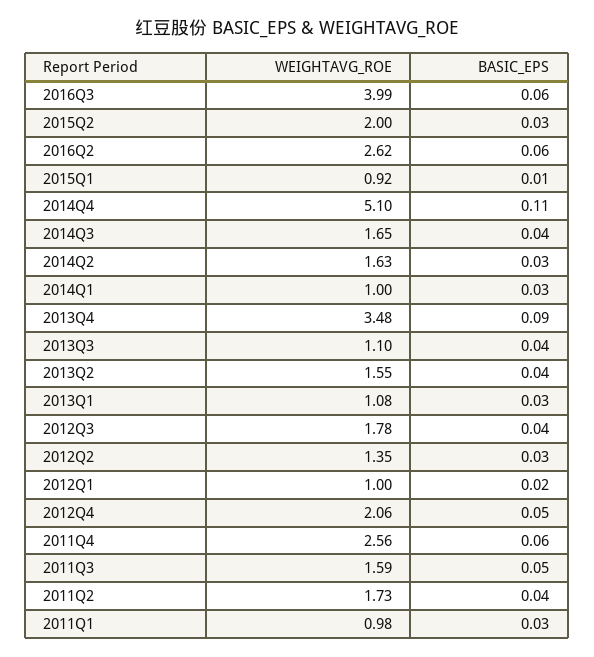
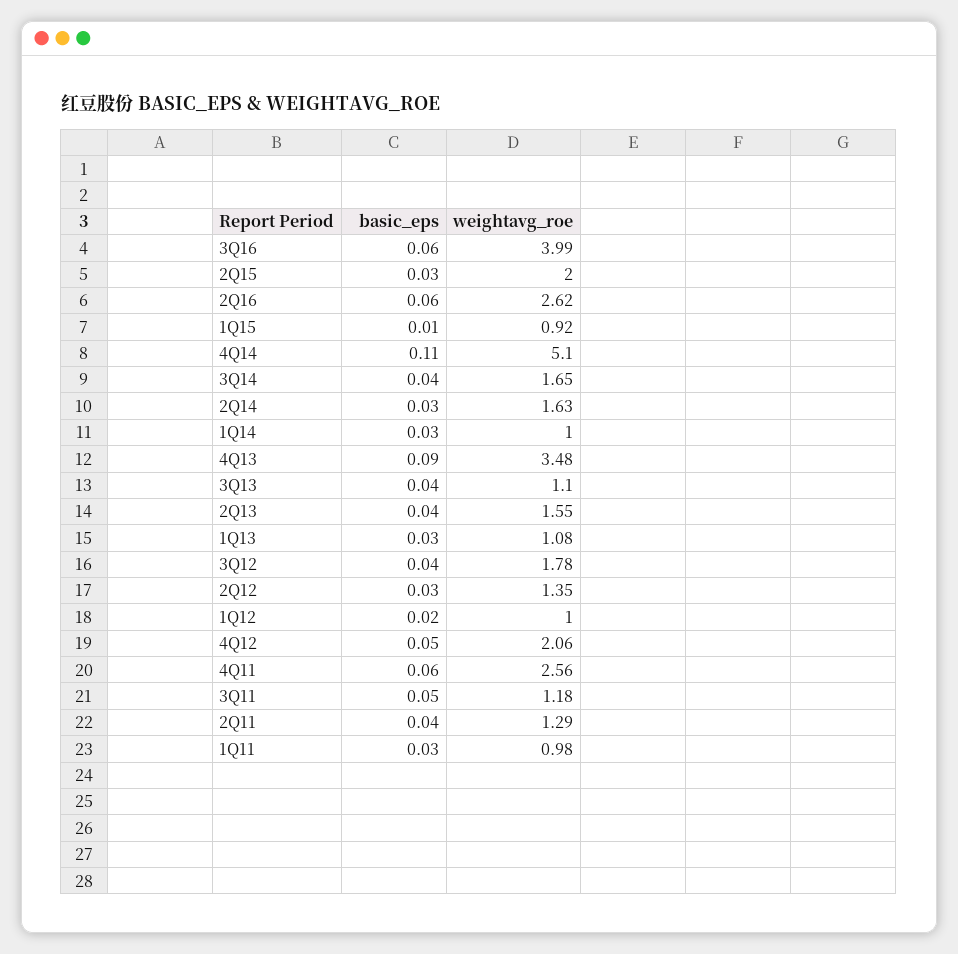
WEIGHTAVG_ROE, 2011Q3: 1.59 -> 1.18
WEIGHTAVG_ROE, 2011Q2: 1.73 -> 1.29

